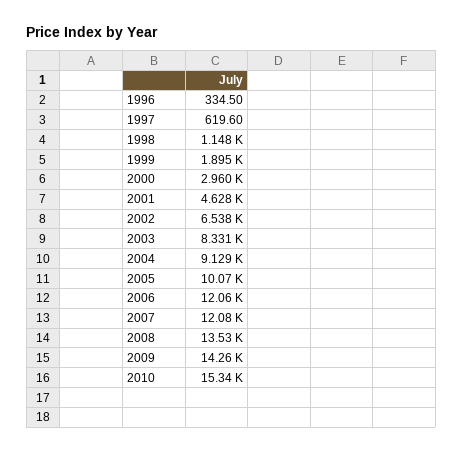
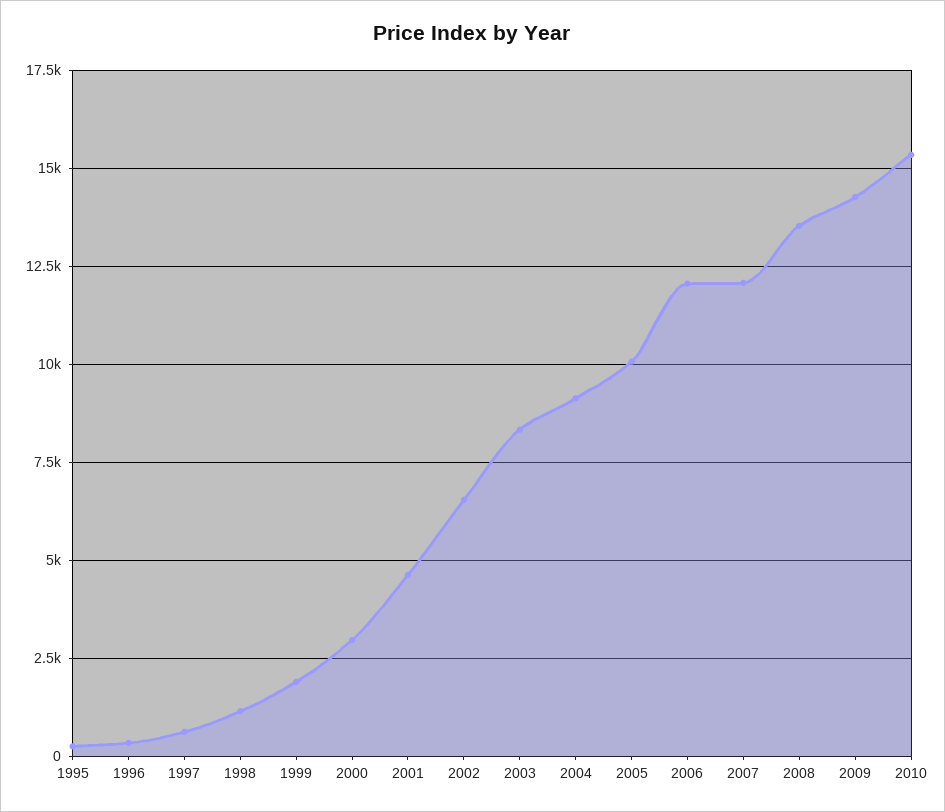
1995: none -> 250

